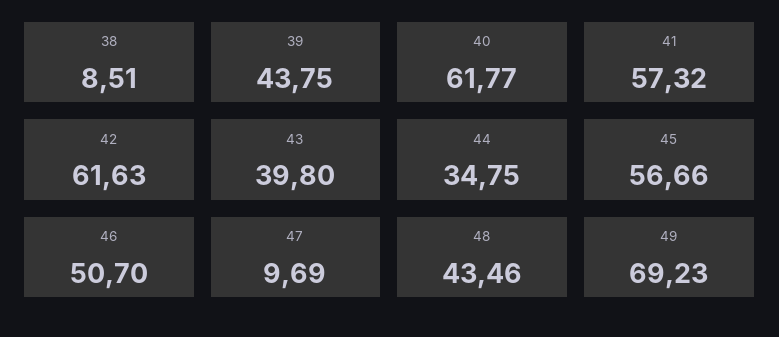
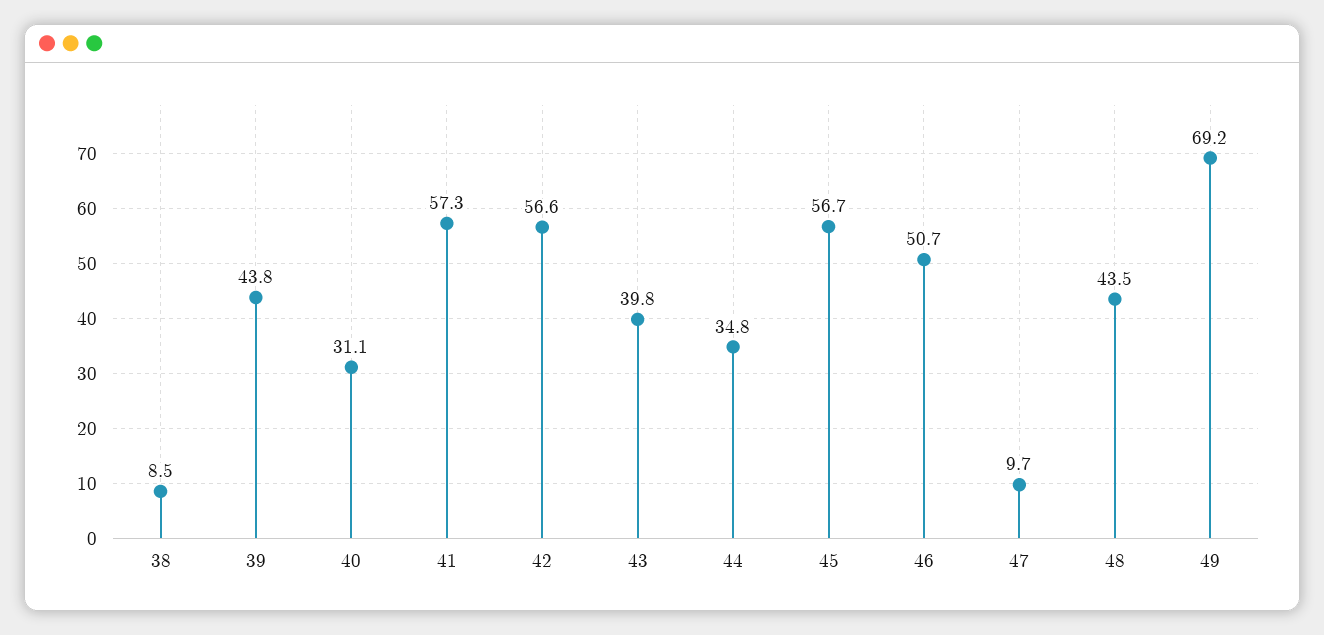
40: 61.77 -> 31.1
42: 61.63 -> 56.6

